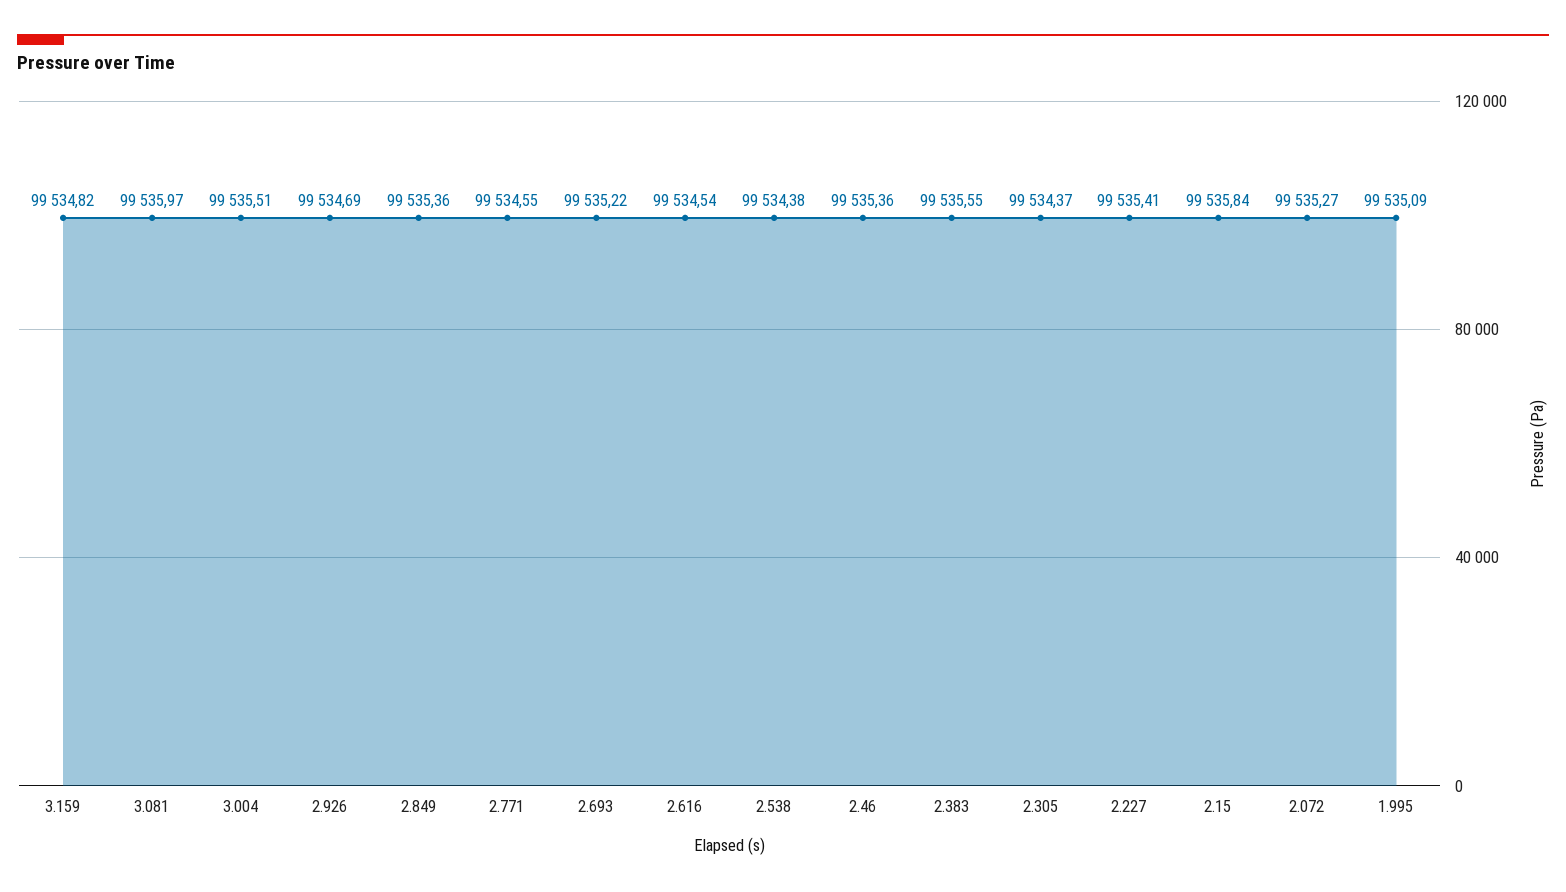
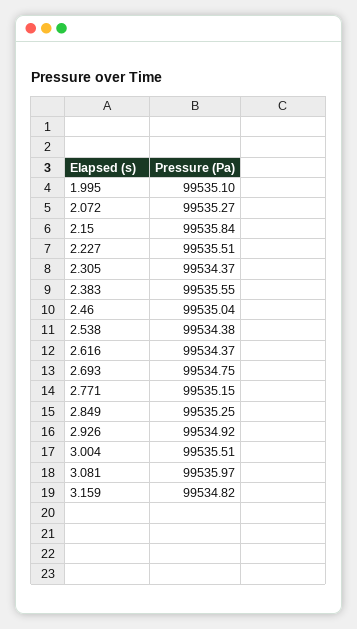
2.926: 99534.69 -> 99534.92
2.849: 99535.36 -> 99535.25
2.771: 99534.55 -> 99535.15
2.693: 99535.22 -> 99534.75
2.616: 99534.54 -> 99534.37
2.46: 99535.36 -> 99535.04
2.227: 99535.41 -> 99535.51
1.995: 99535.09 -> 99535.1

